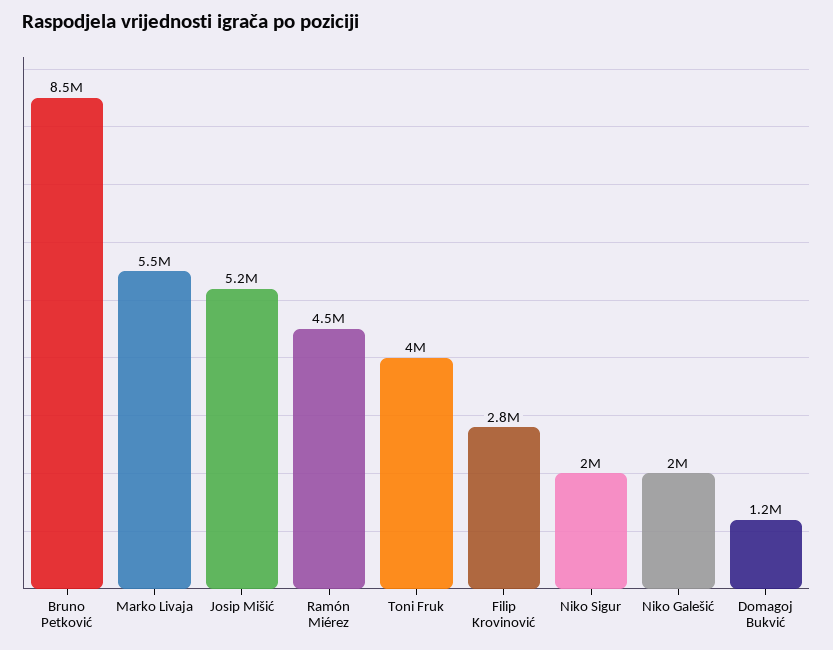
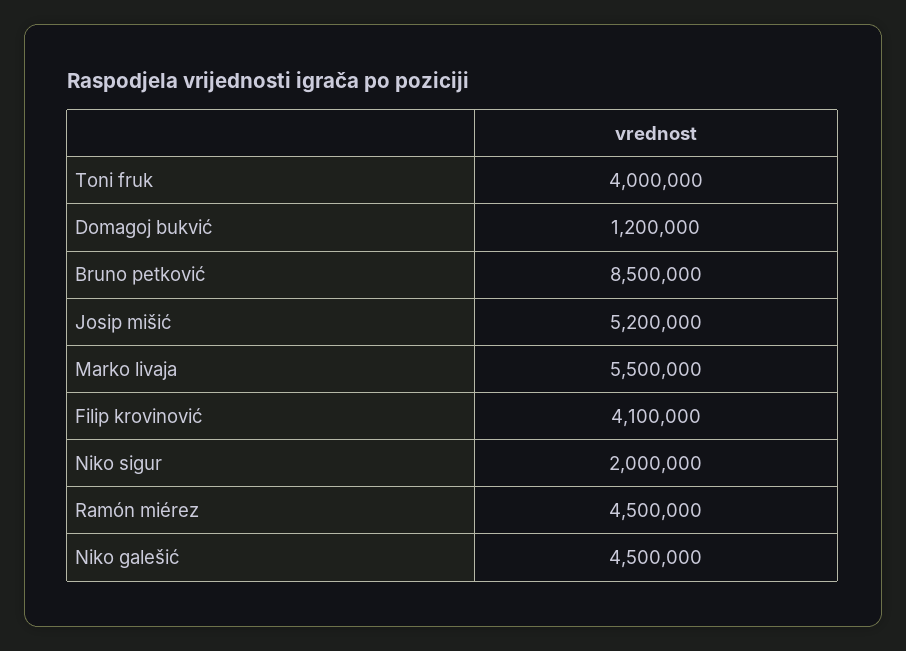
Filip Krovinović: 2800000 -> 4100000
Niko Galešić: 2000000 -> 4500000

